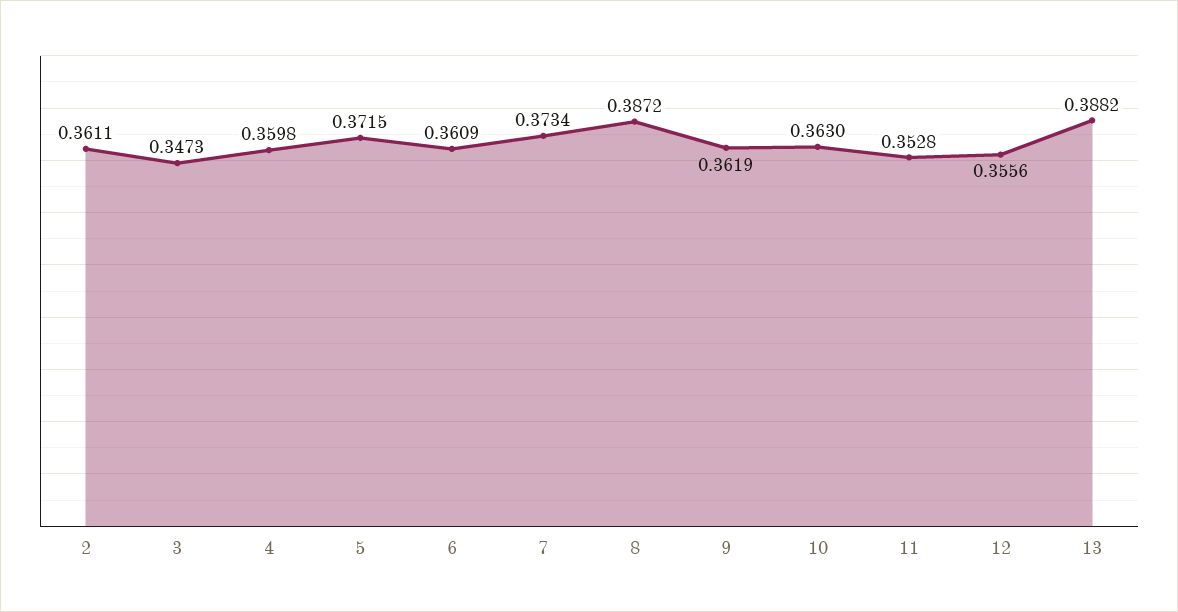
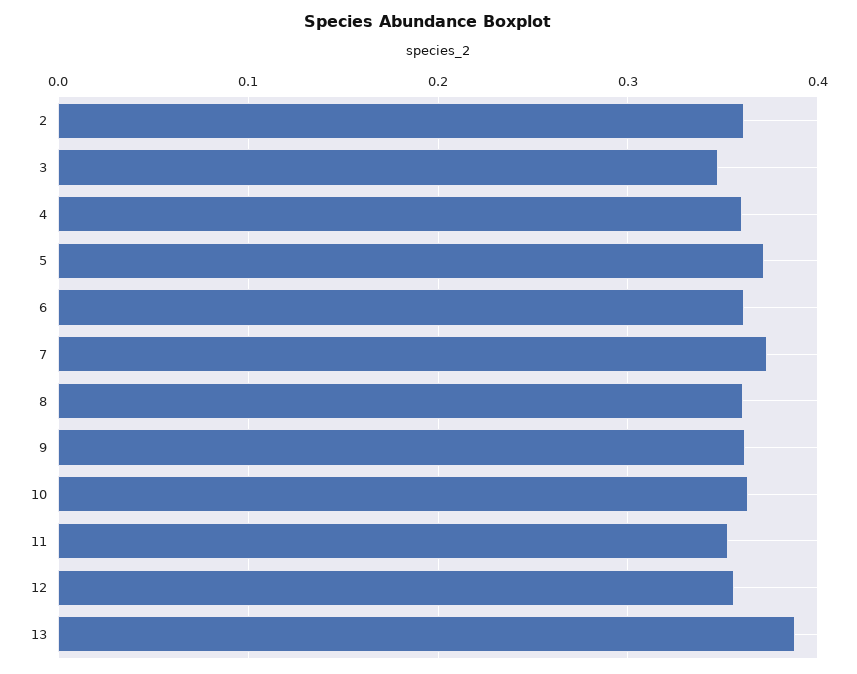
8: 0.3872 -> 0.36

